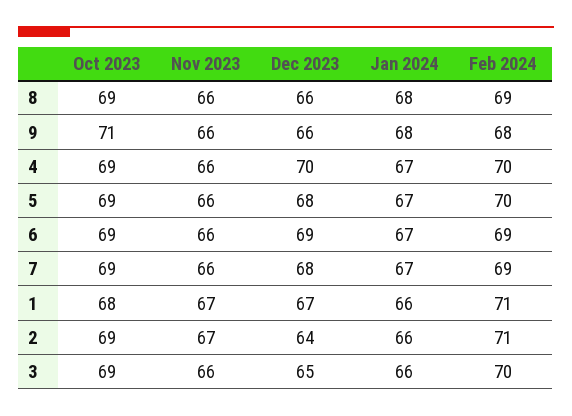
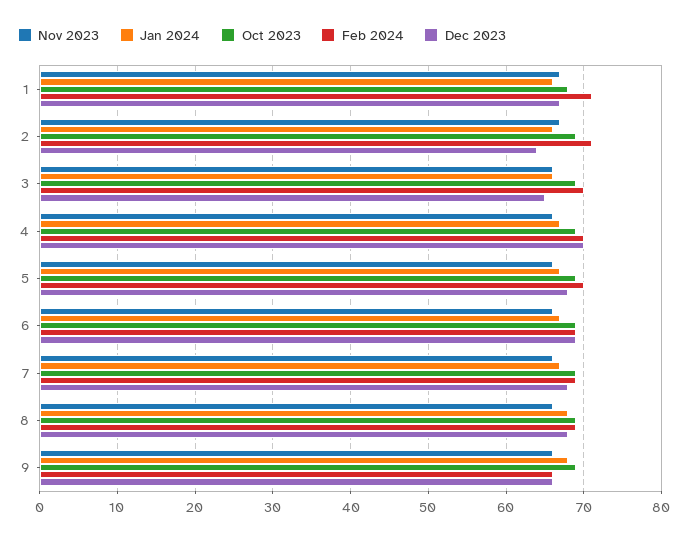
Dec 2023, 8: 66 -> 68
Oct 2023, 9: 71 -> 69
Feb 2024, 9: 68 -> 66

